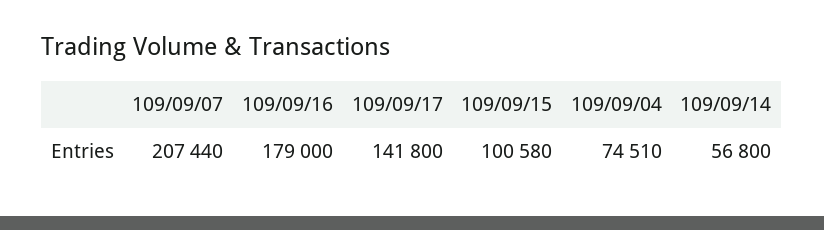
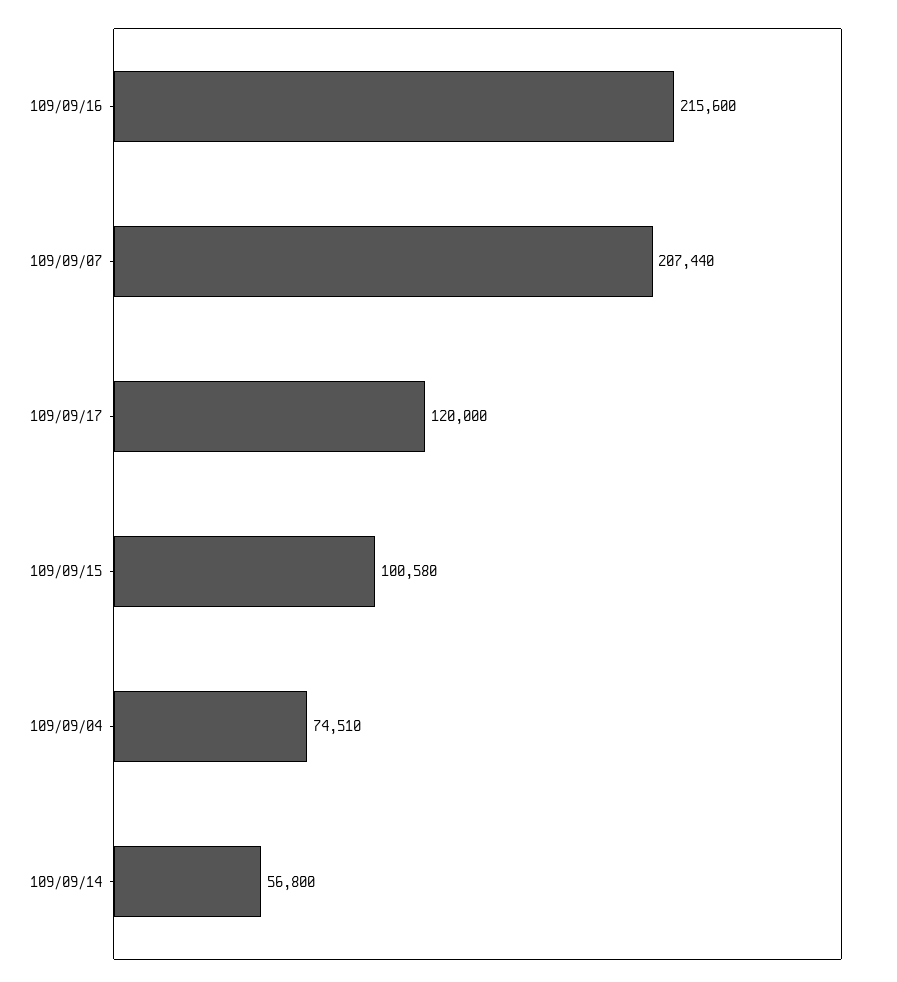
109/09/16: 179000 -> 215600
109/09/17: 141800 -> 120000

